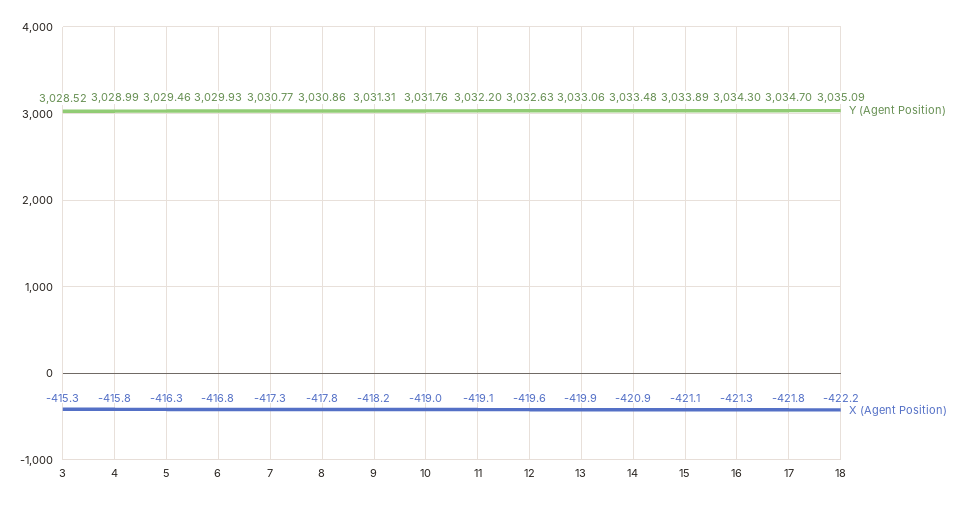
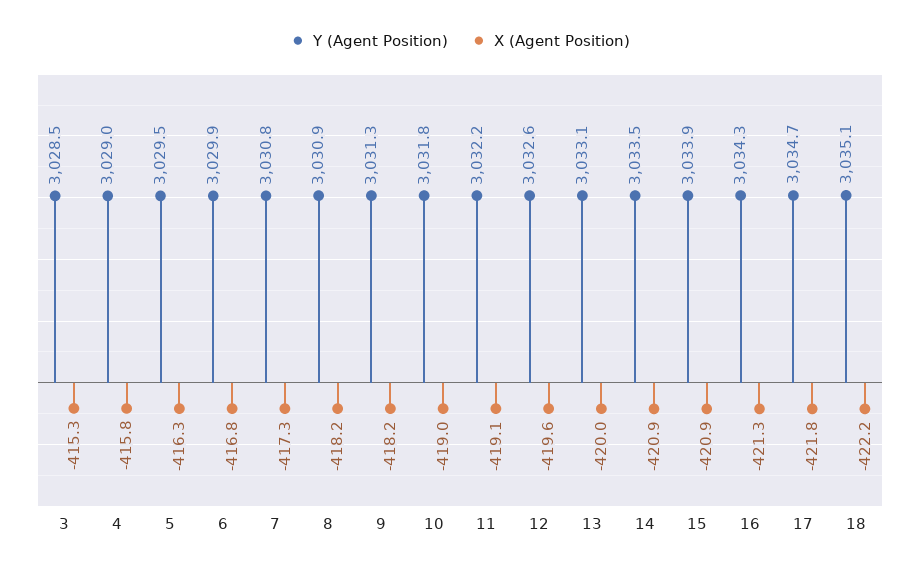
X (Agent Position), 8: -417.8 -> -418.2
X (Agent Position), 13: -419.9 -> -420
X (Agent Position), 15: -421.1 -> -420.9

